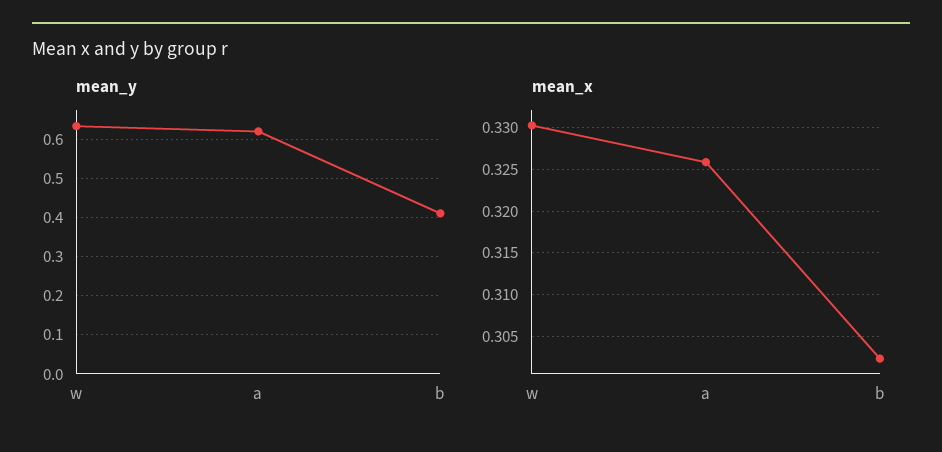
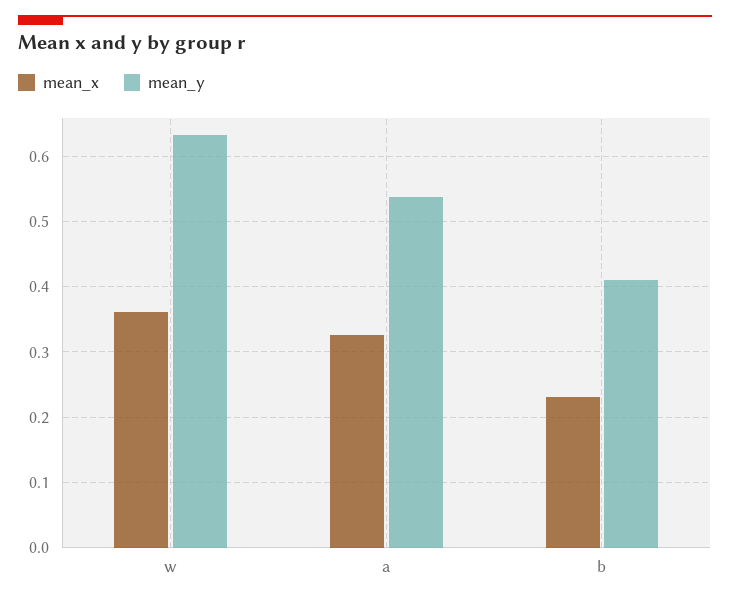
mean_y, a: 0.62 -> 0.54
mean_x, w: 0.33 -> 0.36
mean_x, b: 0.302 -> 0.23

